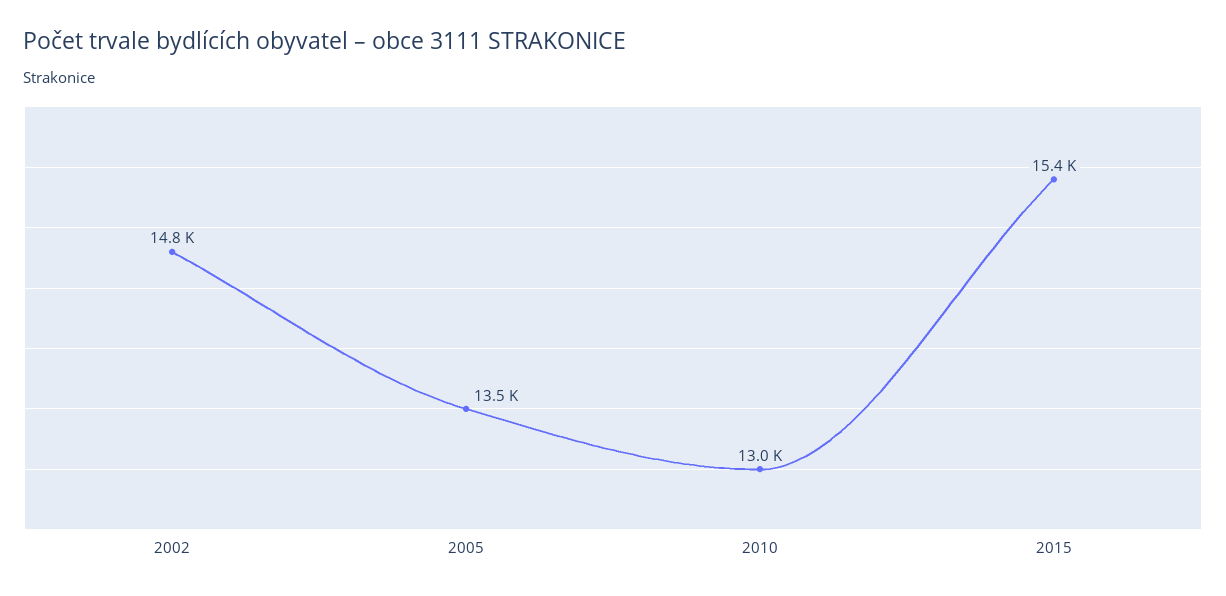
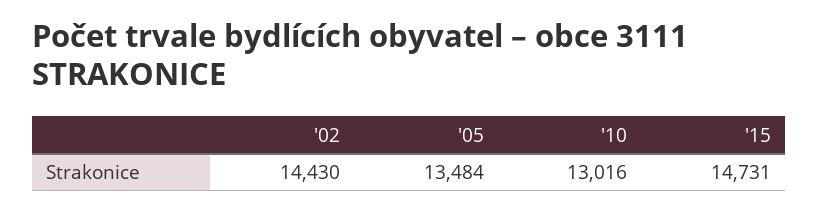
2002: 14800 -> 14430
2015: 15400 -> 14731

